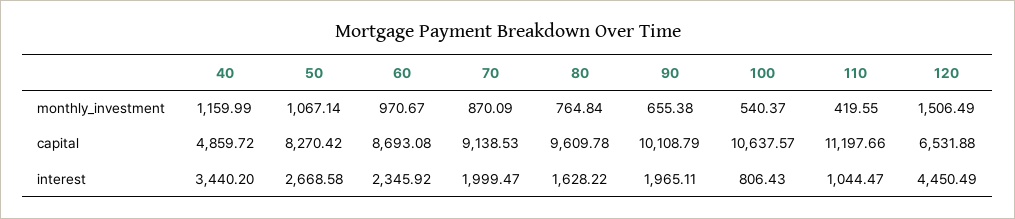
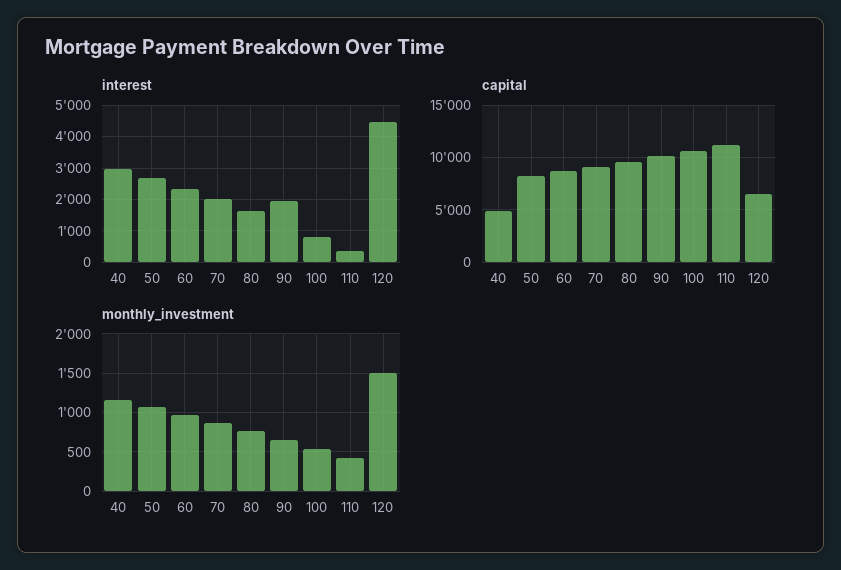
interest, 40: 3440.2 -> 3000
interest, 110: 1044.47 -> 400

